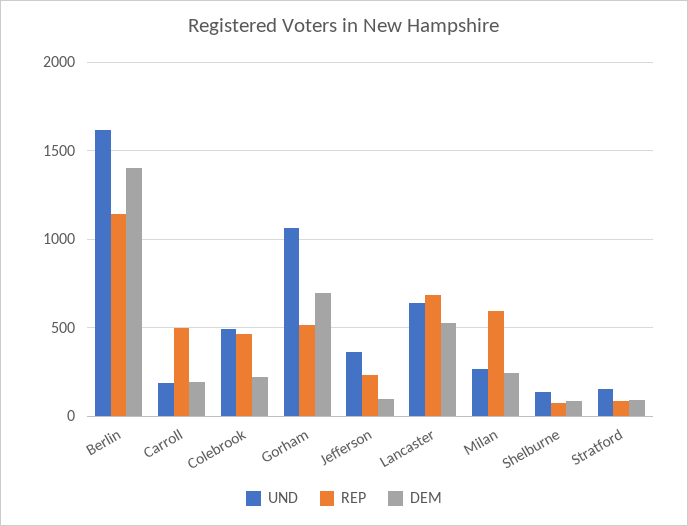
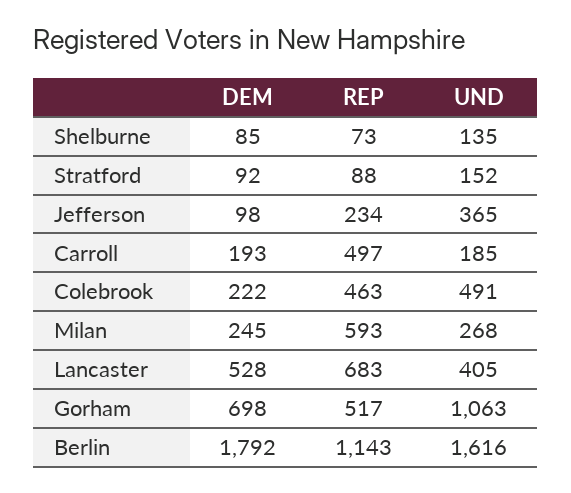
DEM, Berlin: 1400 -> 1792
UND, Lancaster: 650 -> 405

